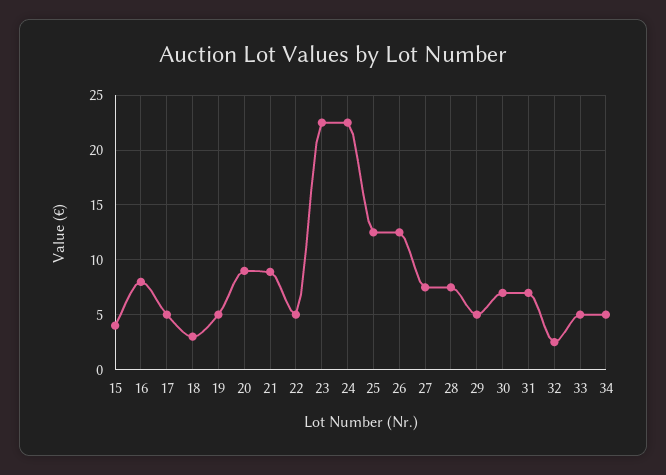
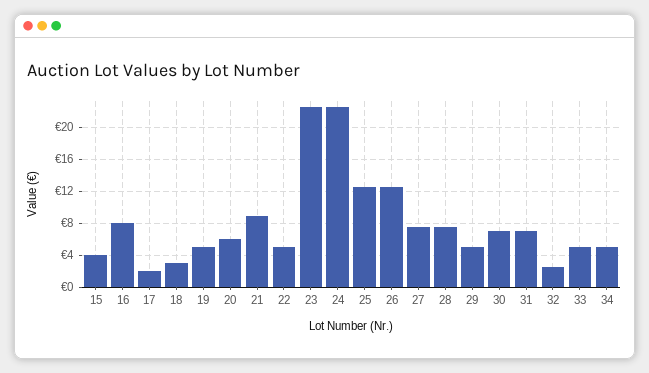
17: 5 -> 2
20: 9 -> 6

